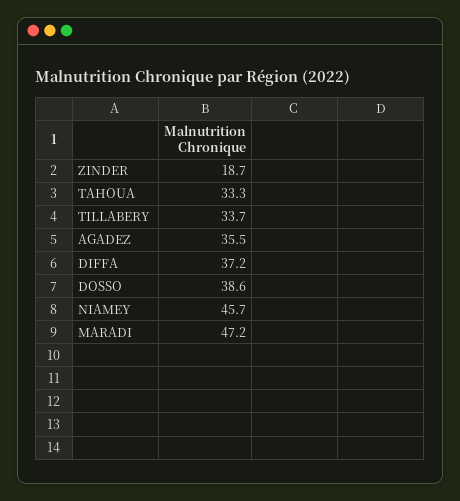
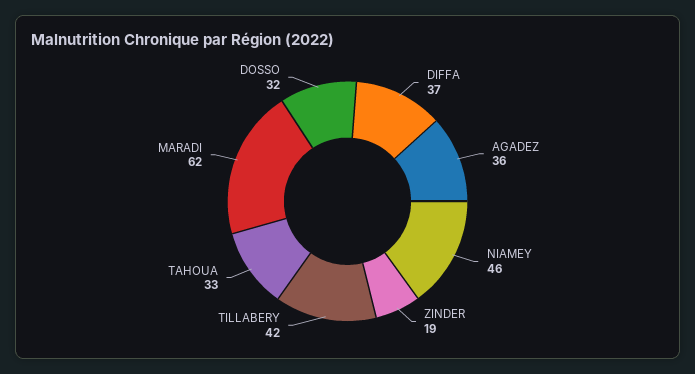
TILLABERY: 33.7 -> 42
DOSSO: 38.6 -> 32
MARADI: 47.2 -> 62

